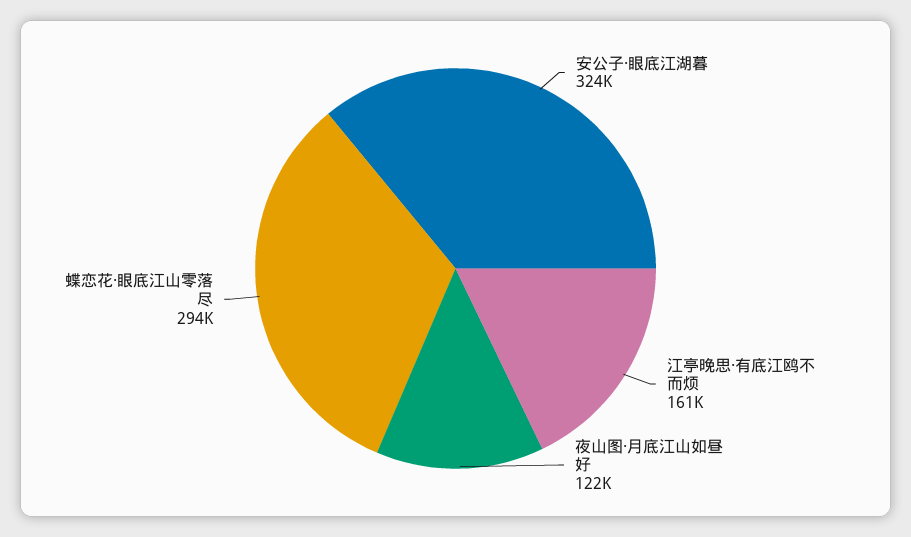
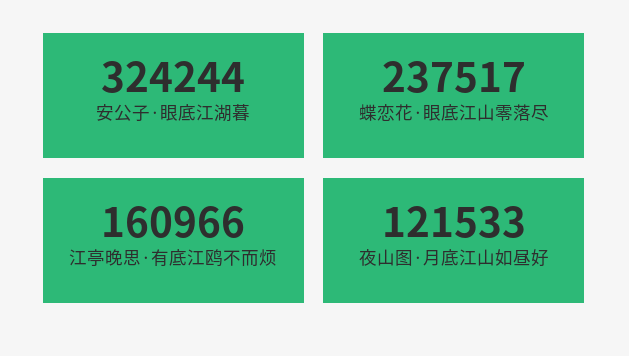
蝶恋花·眼底江山零落尽: 294000 -> 237517

